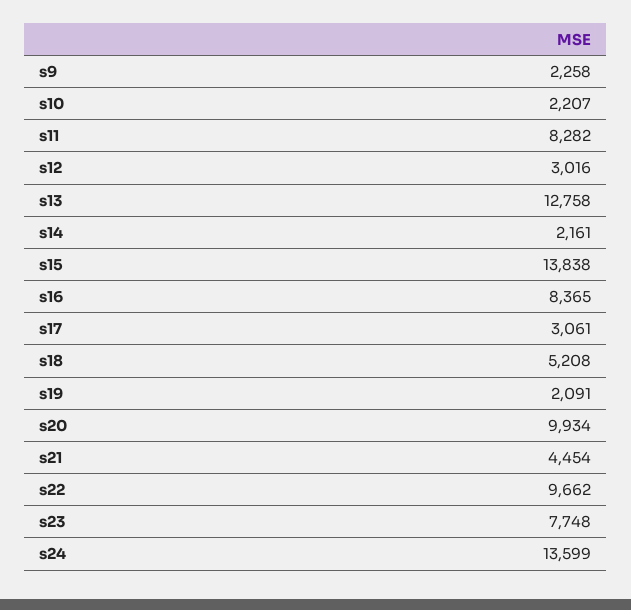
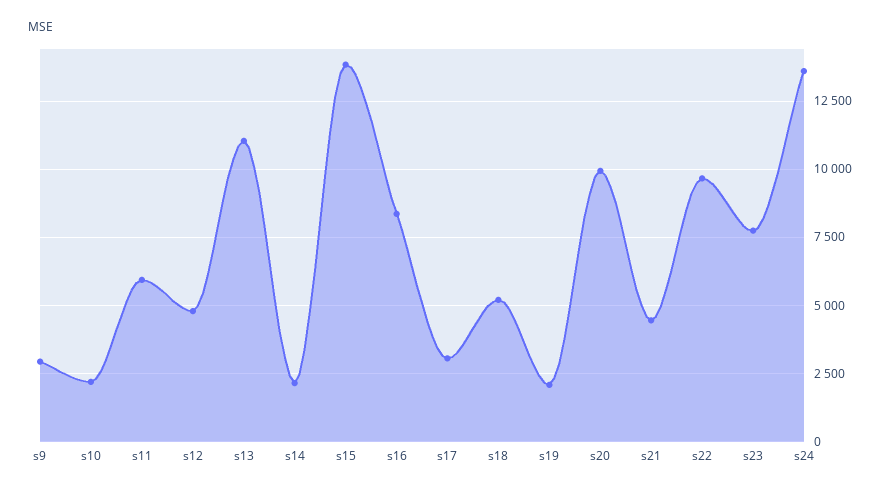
s9: 2258 -> 3000
s11: 8282 -> 6000
s12: 3016 -> 4750
s13: 12758 -> 11000

